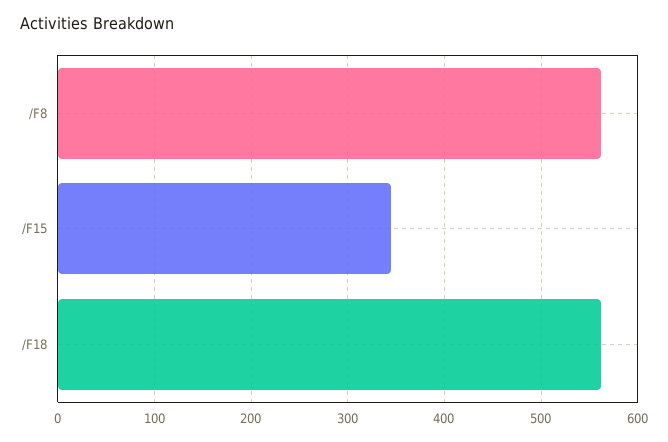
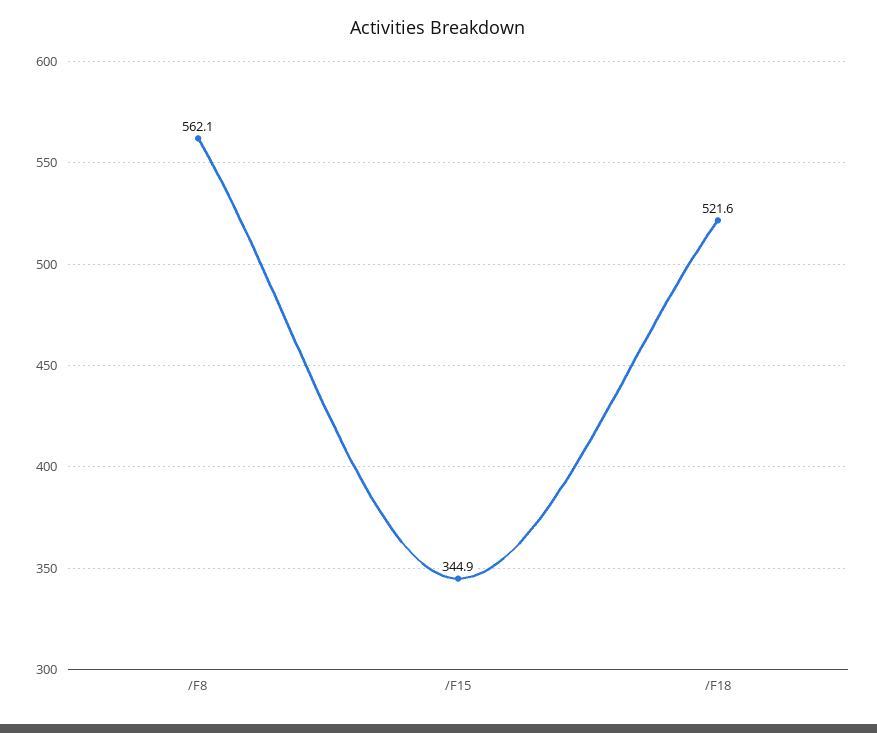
/F18: 560 -> 521.6

